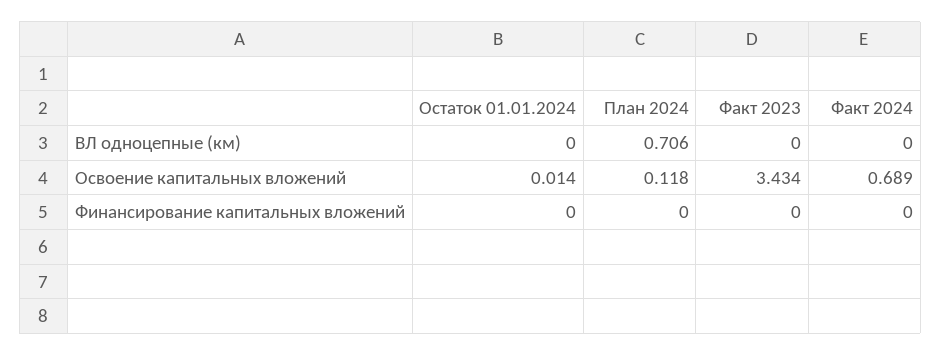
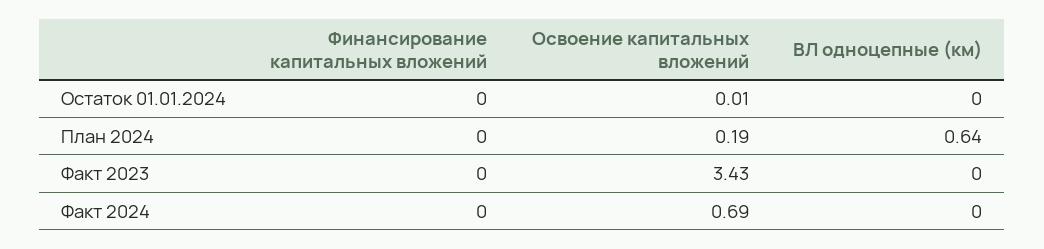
План 2024, ВЛ одноцепные (км): 0.706 -> 0.64
План 2024, Освоение капитальных вложений: 0.118 -> 0.19

